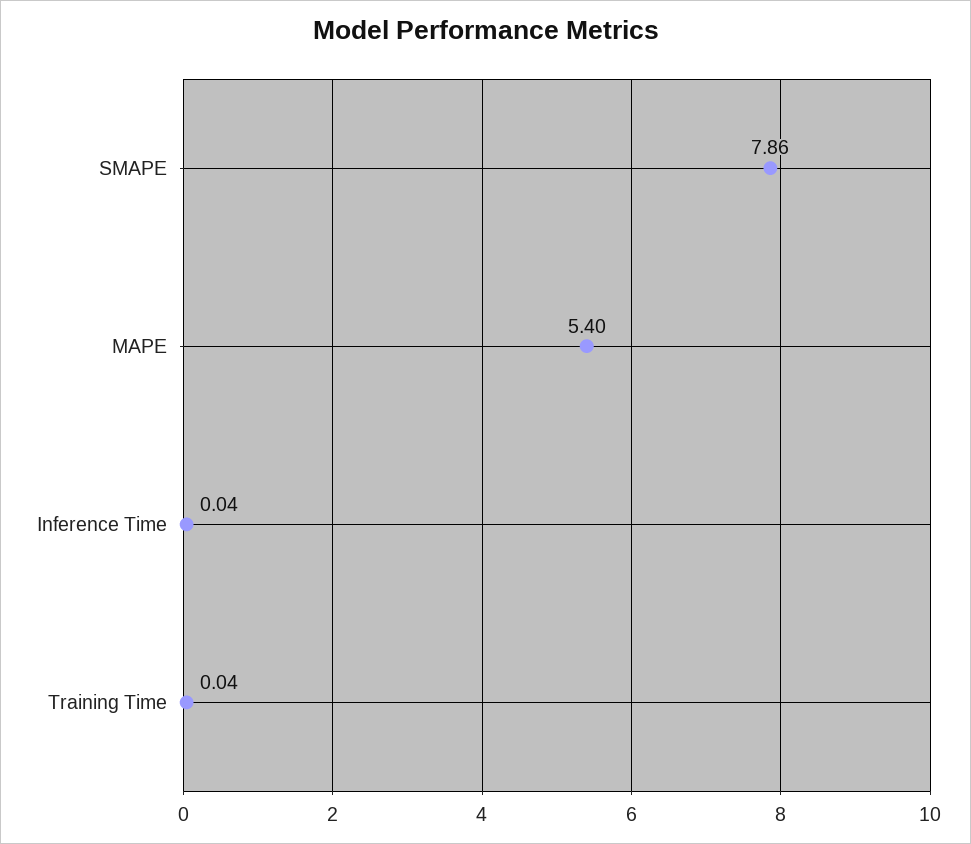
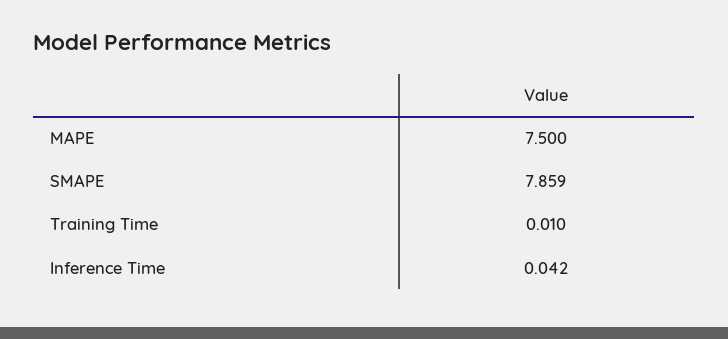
MAPE: 5.4 -> 7.5
Training Time: 0.04 -> 0.01

